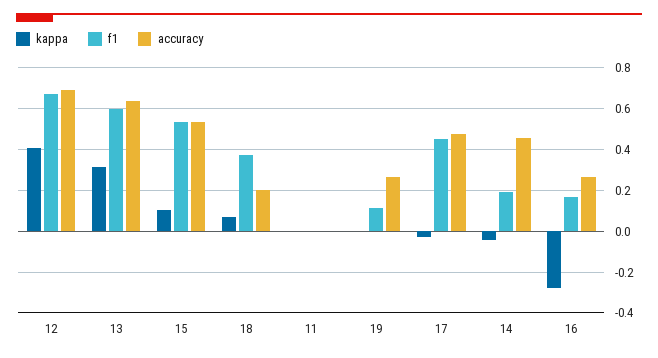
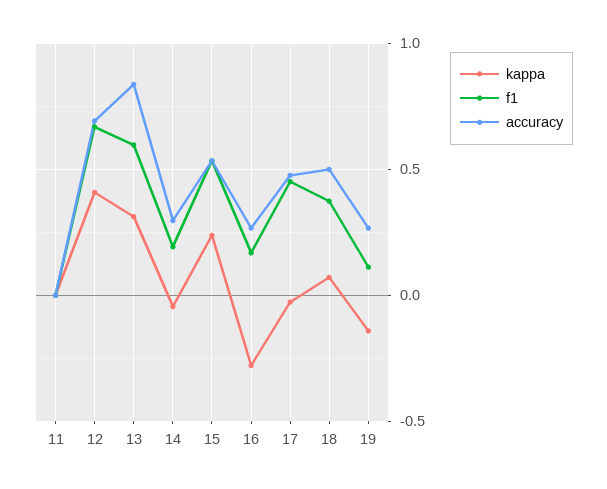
accuracy, 13: 0.65 -> 0.85
kappa, 15: 0.1 -> 0.25
accuracy, 18: 0.2 -> 0.5
kappa, 19: 0 -> -0.15
accuracy, 14: 0.45 -> 0.3

